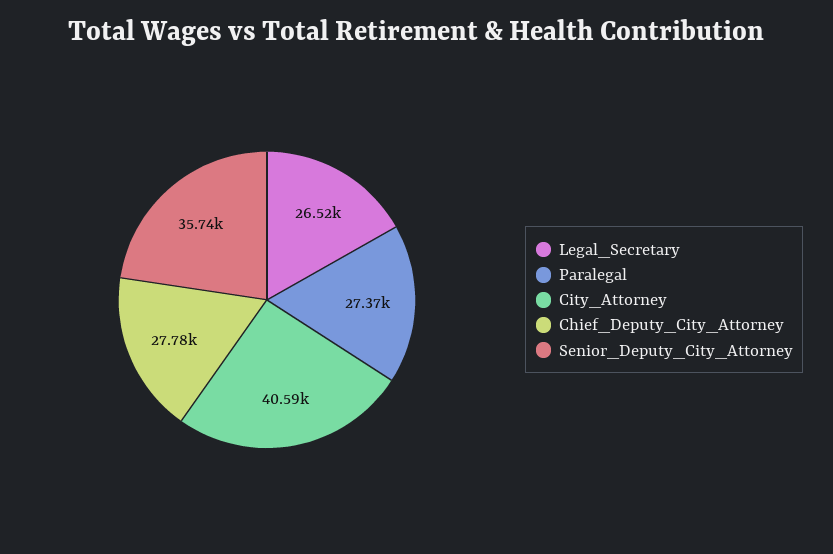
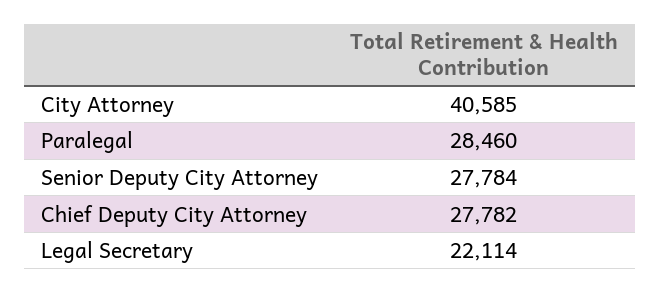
Legal_Secretary: 26520 -> 22114
Paralegal: 27370 -> 28460
Senior_Deputy_City_Attorney: 35740 -> 27784

